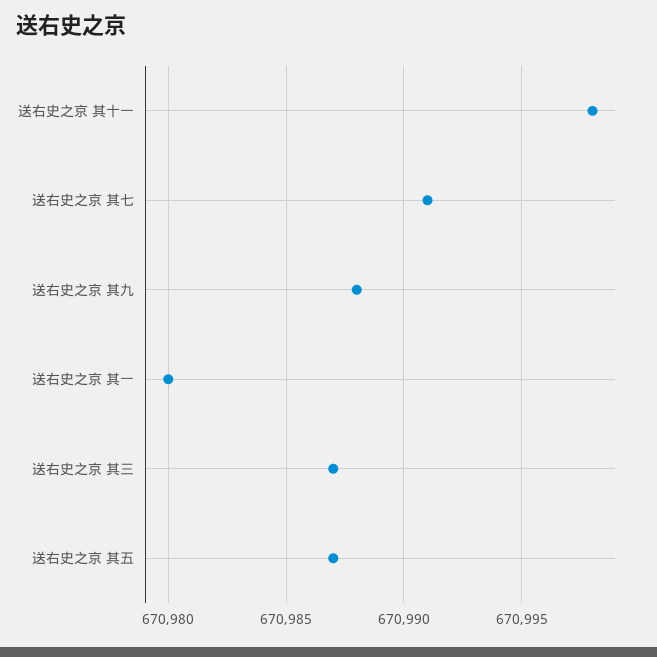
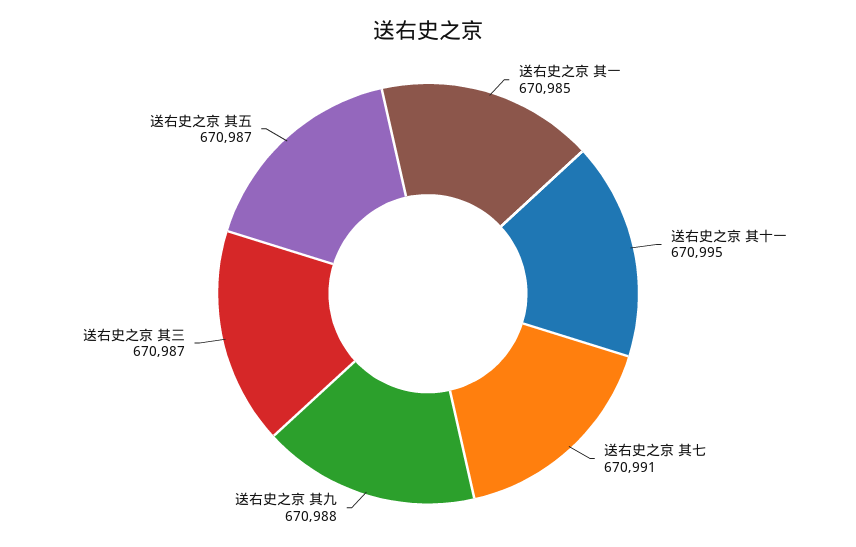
送右史之京 其十一: 670998 -> 670995
送右史之京 其一: 670980 -> 670985

